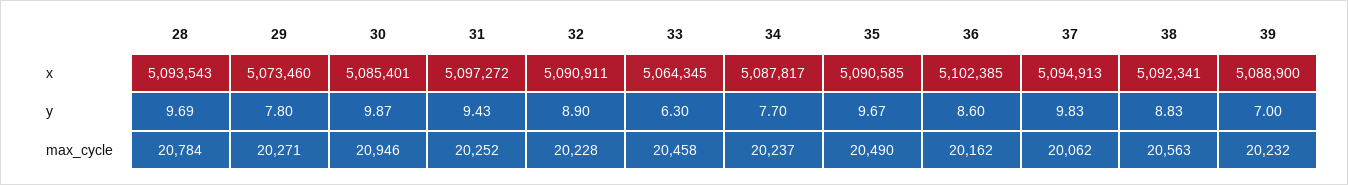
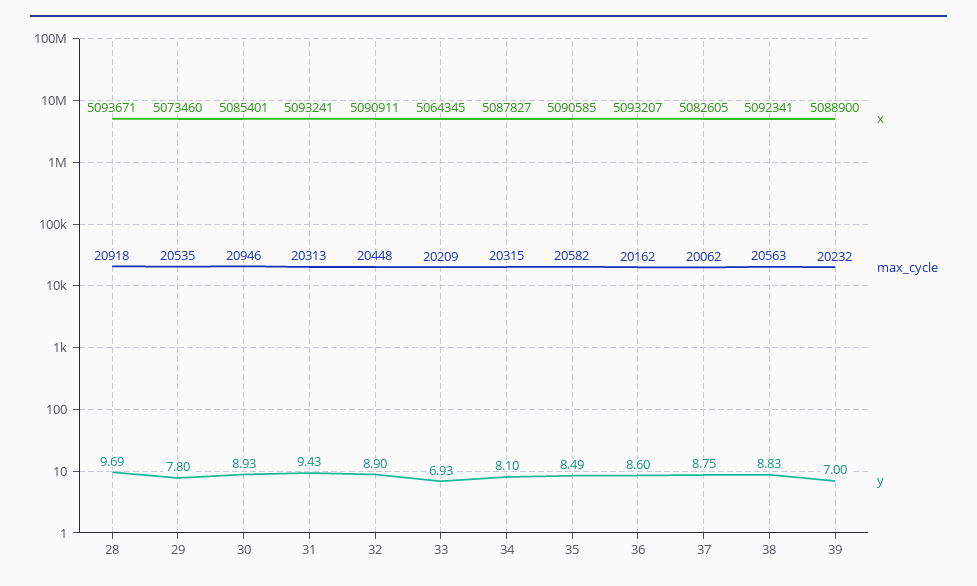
x, 28: 5093543 -> 5093671
x, 31: 5097272 -> 5093241
x, 34: 5087817 -> 5087827
x, 36: 5102385 -> 5093207
x, 37: 5094913 -> 5082605
y, 30: 9.87 -> 8.93
y, 33: 6.3 -> 6.93
y, 34: 7.7 -> 8.1
y, 35: 9.67 -> 8.49
y, 37: 9.83 -> 8.75
max_cycle, 28: 20784 -> 20918
max_cycle, 29: 20271 -> 20535
max_cycle, 31: 20252 -> 20313
max_cycle, 32: 20228 -> 20448
max_cycle, 33: 20458 -> 20209
max_cycle, 34: 20237 -> 20315
max_cycle, 35: 20490 -> 20582

